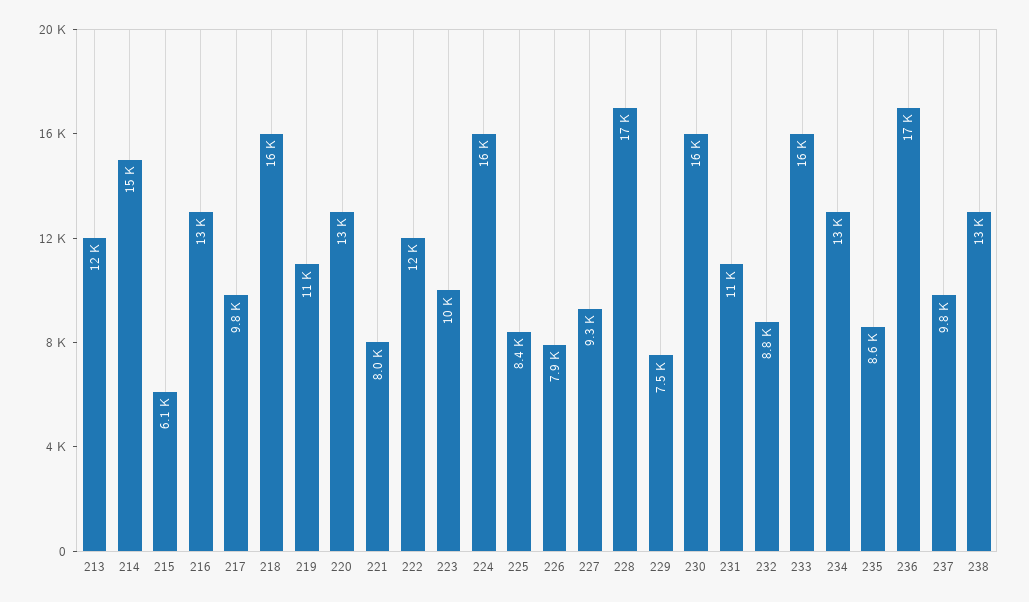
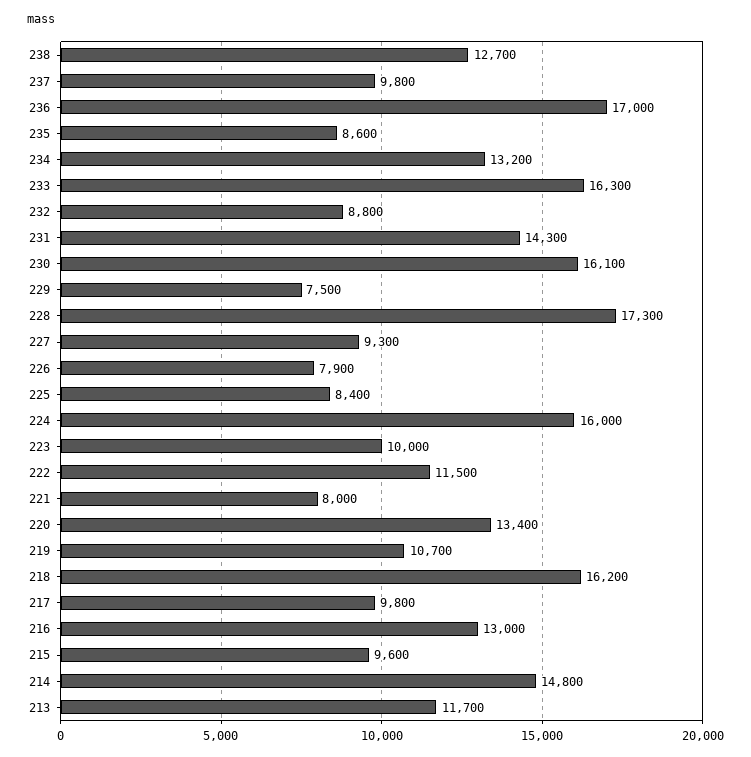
215: 6100 -> 9600
231: 11000 -> 14300

